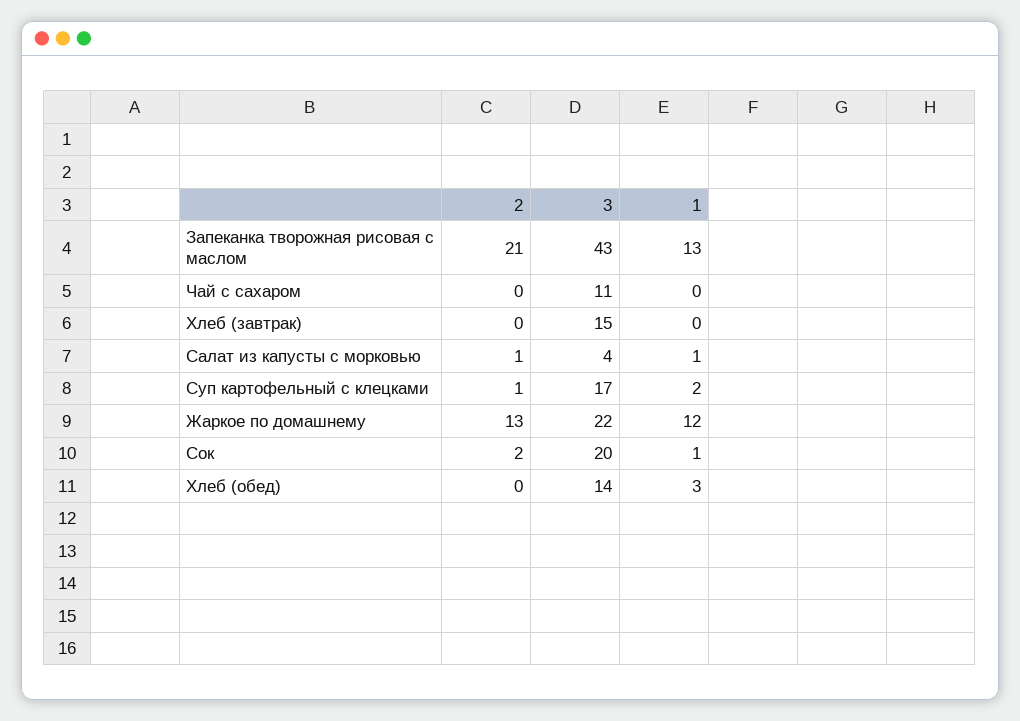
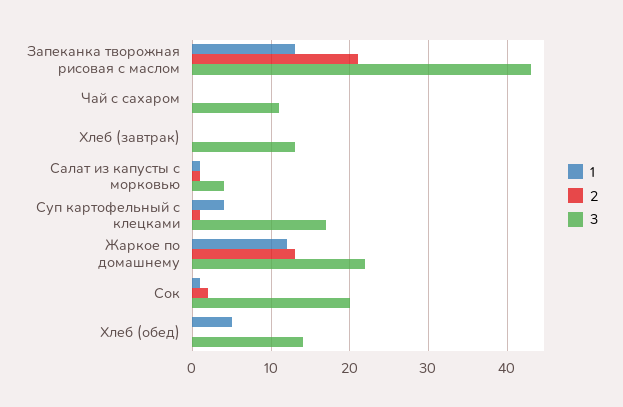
3, Хлеб (завтрак): 15 -> 13
1, Суп картофельный с клецками: 2 -> 4
1, Хлеб (обед): 3 -> 5

